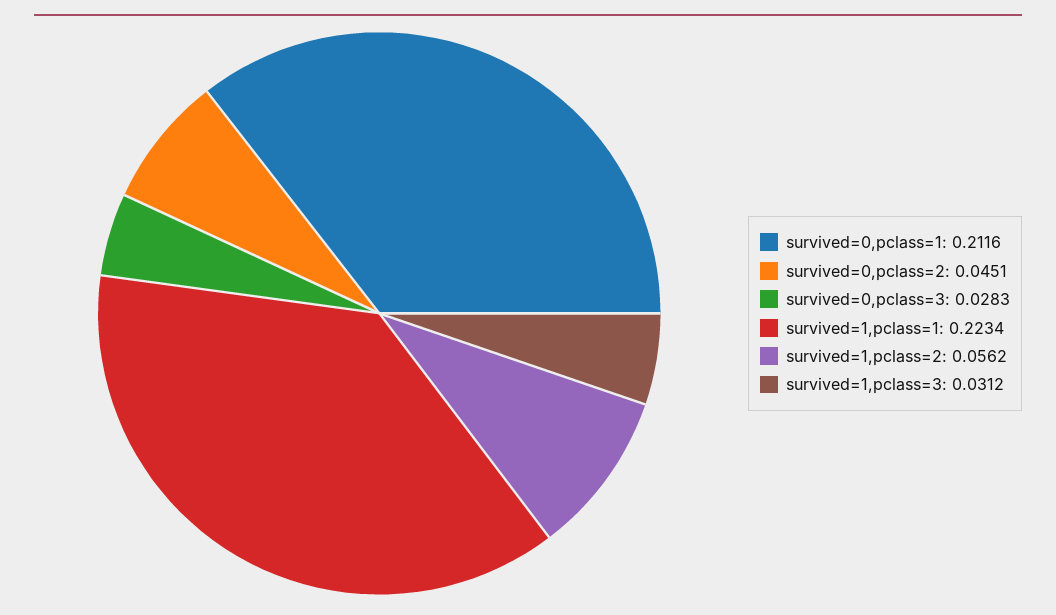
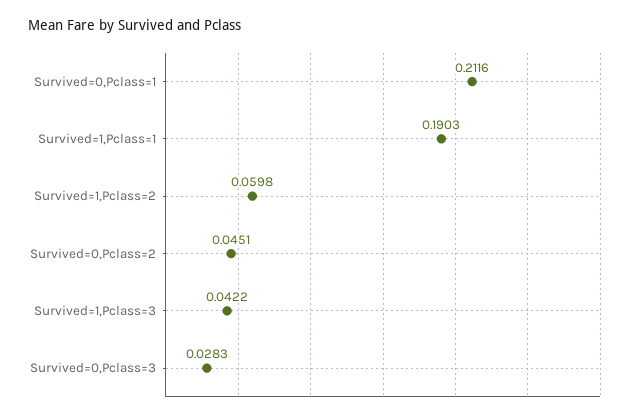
survived=1,pclass=1: 0.2234 -> 0.1903
survived=1,pclass=2: 0.0562 -> 0.0598
survived=1,pclass=3: 0.0312 -> 0.0422

